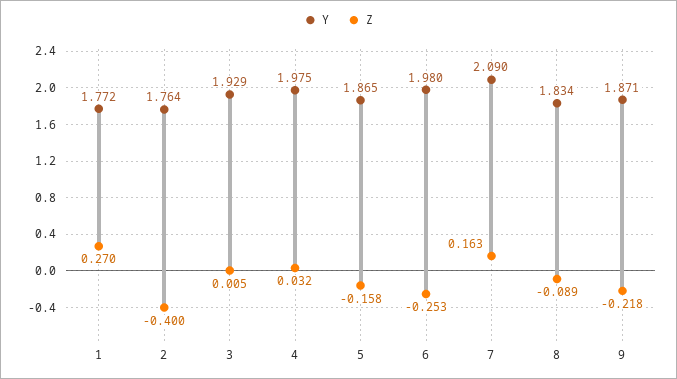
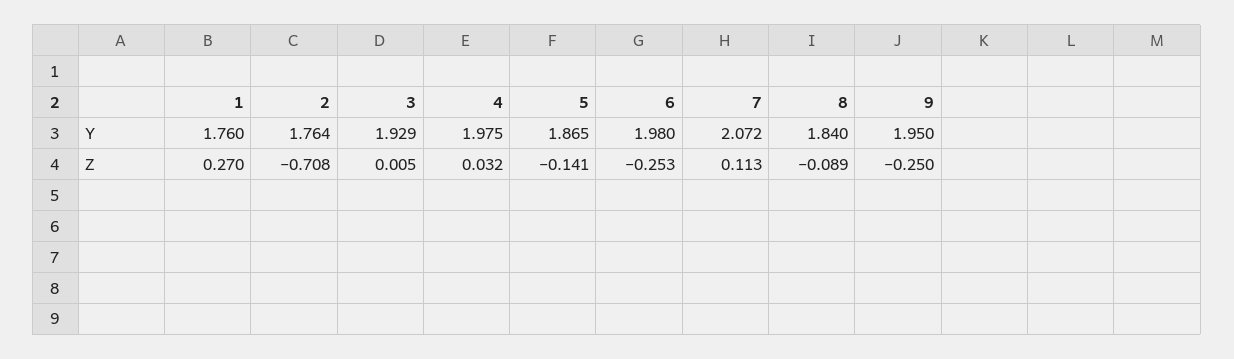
Y, 1: 1.772 -> 1.76
Z, 2: -0.4 -> -0.708
Z, 5: -0.158 -> -0.141
Y, 7: 2.09 -> 2.072
Z, 7: 0.163 -> 0.113
Y, 8: 1.834 -> 1.84
Y, 9: 1.871 -> 1.95
Z, 9: -0.218 -> -0.25

